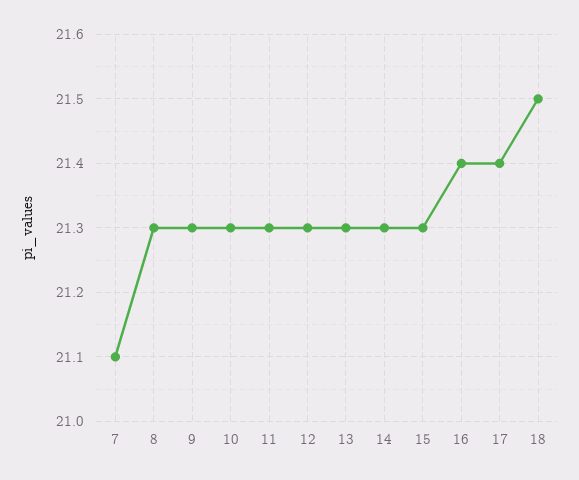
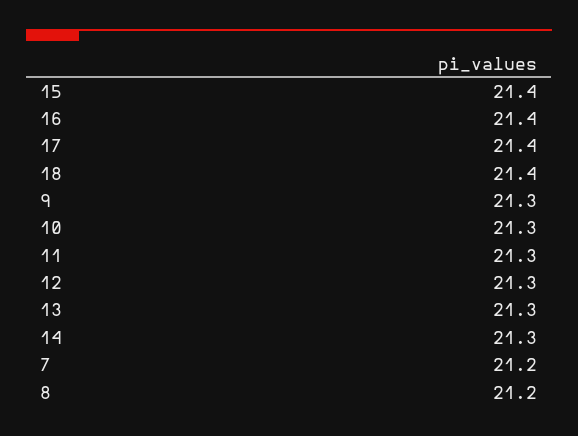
7: 21.1 -> 21.2
8: 21.3 -> 21.2
15: 21.3 -> 21.4
18: 21.5 -> 21.4

